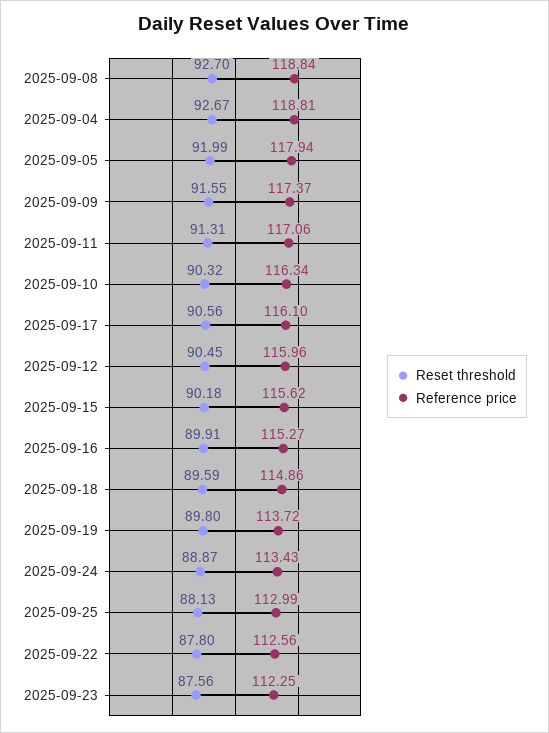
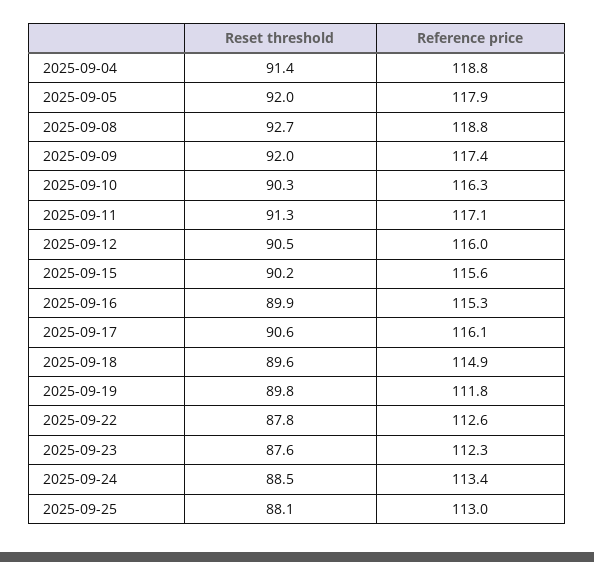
Reset threshold, 2025-09-04: 92.67 -> 91.4
Reset threshold, 2025-09-09: 91.55 -> 92
Reference price, 2025-09-19: 113.72 -> 111.8
Reset threshold, 2025-09-24: 88.87 -> 88.5

